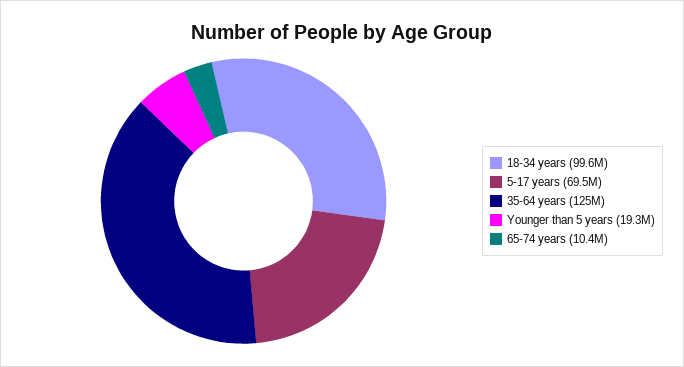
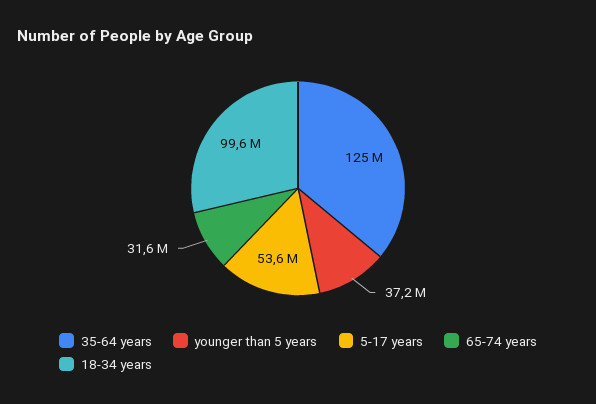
5-17 years: 69500000 -> 53600000
Younger than 5 years: 19300000 -> 37200000
65-74 years: 10400000 -> 31600000

